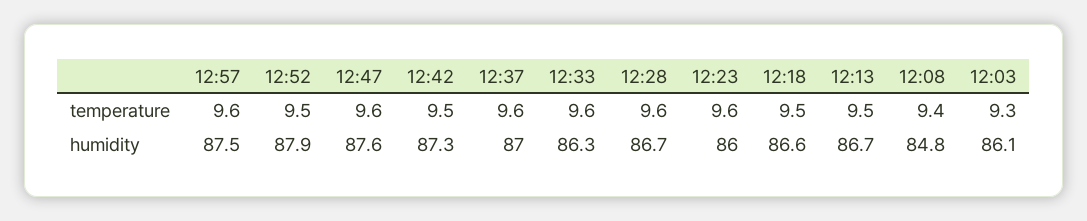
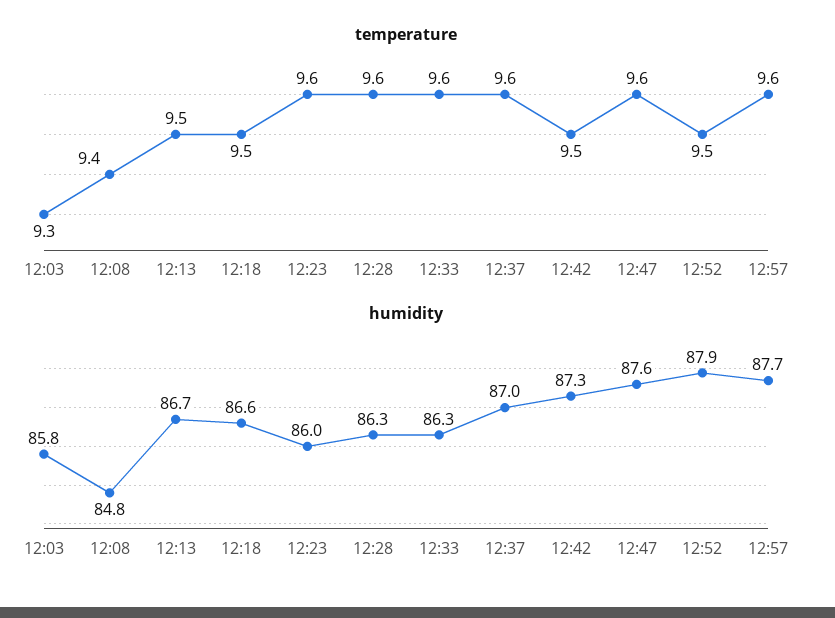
humidity, 12:57: 87.5 -> 87.7
humidity, 12:28: 86.7 -> 86.3
humidity, 12:03: 86.1 -> 85.8

